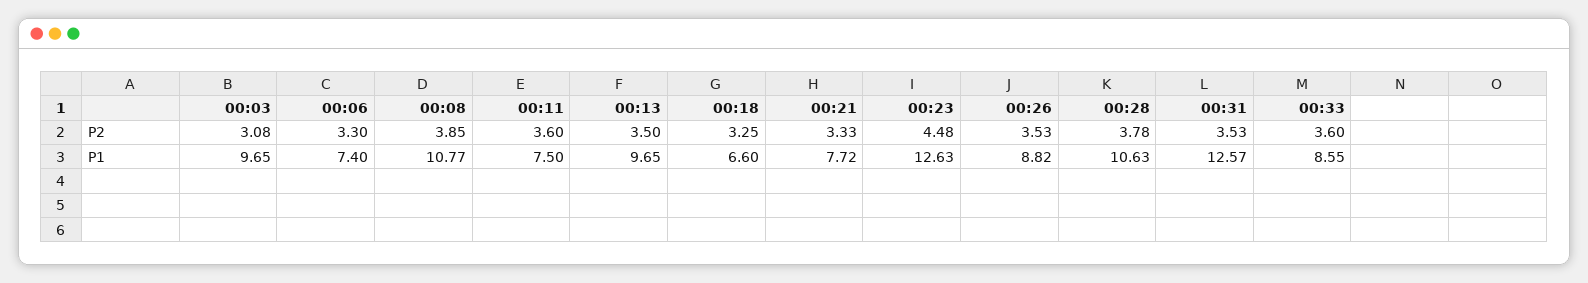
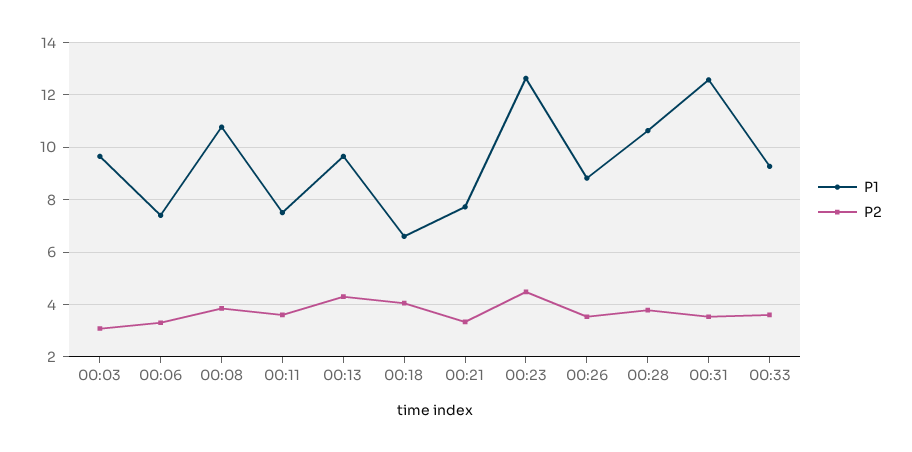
P2, 00:13: 3.5 -> 4.25
P2, 00:18: 3.25 -> 4
P1, 00:33: 8.55 -> 9.25

